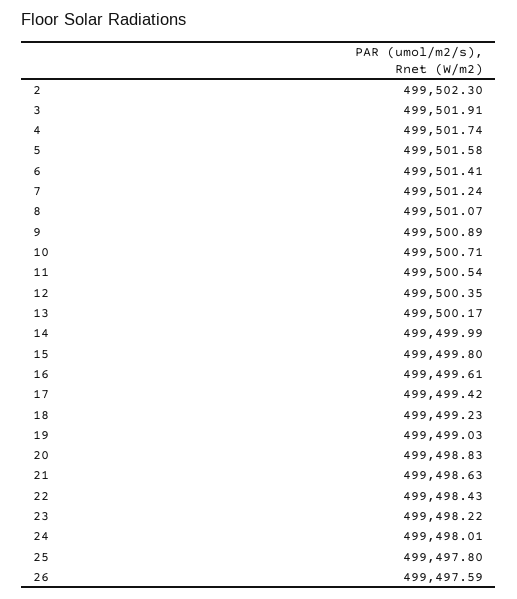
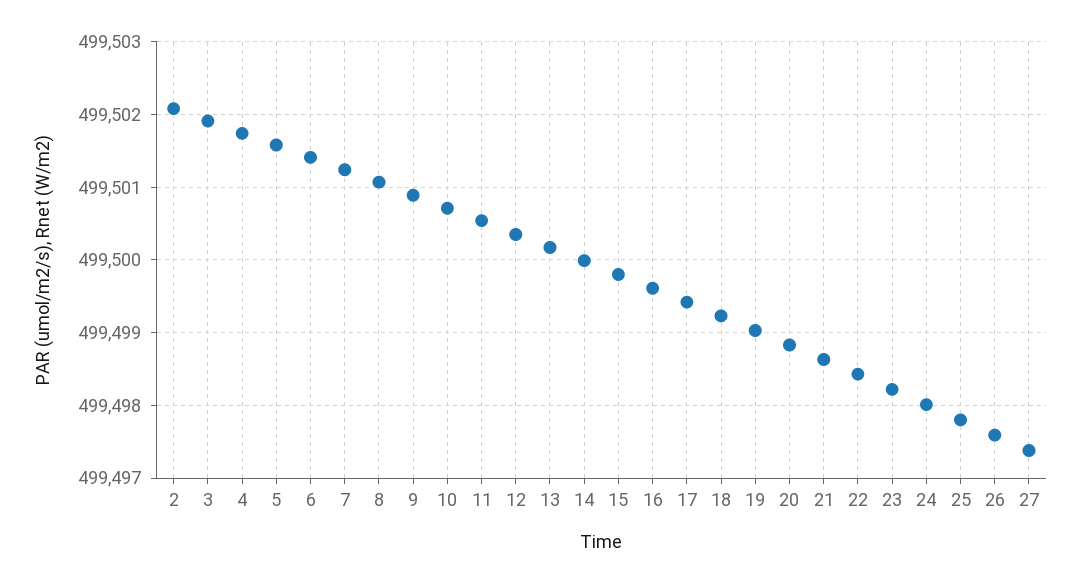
2: 499502.3 -> 499502.1
27: none -> 499497.4

